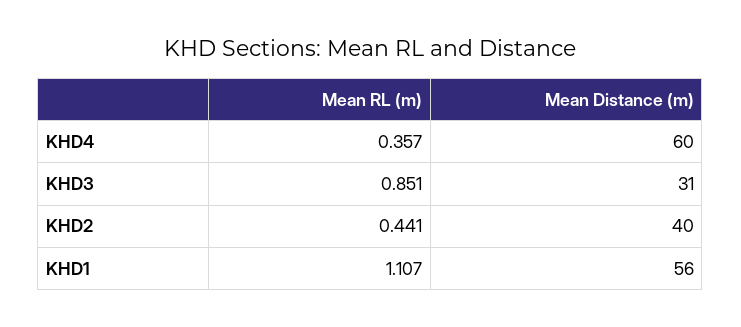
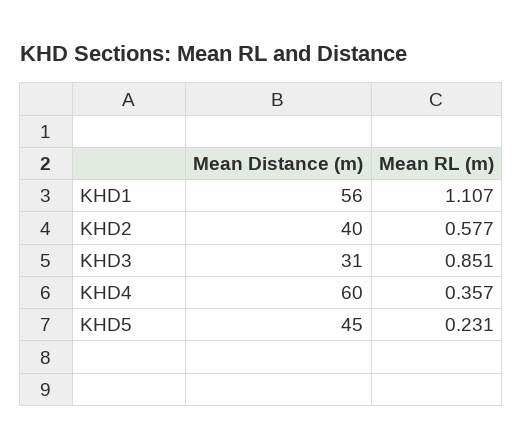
Mean RL (m), KHD2: 0.441 -> 0.577
Mean Distance (m), KHD5: none -> 45
Mean RL (m), KHD5: none -> 0.231

